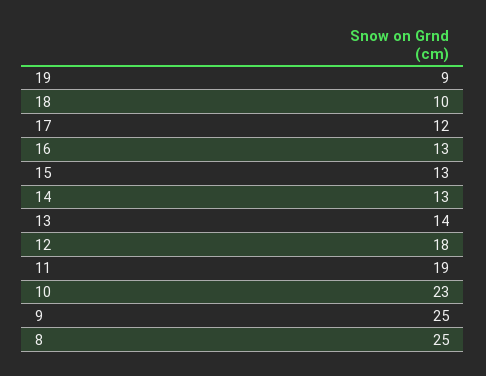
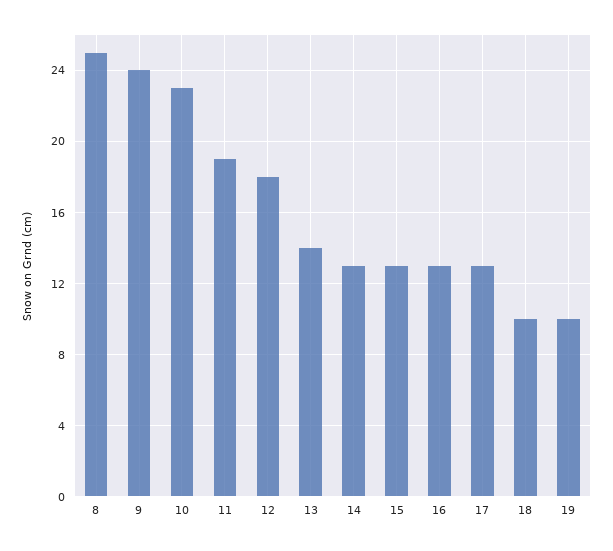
19: 9 -> 10
17: 12 -> 13
9: 25 -> 24

